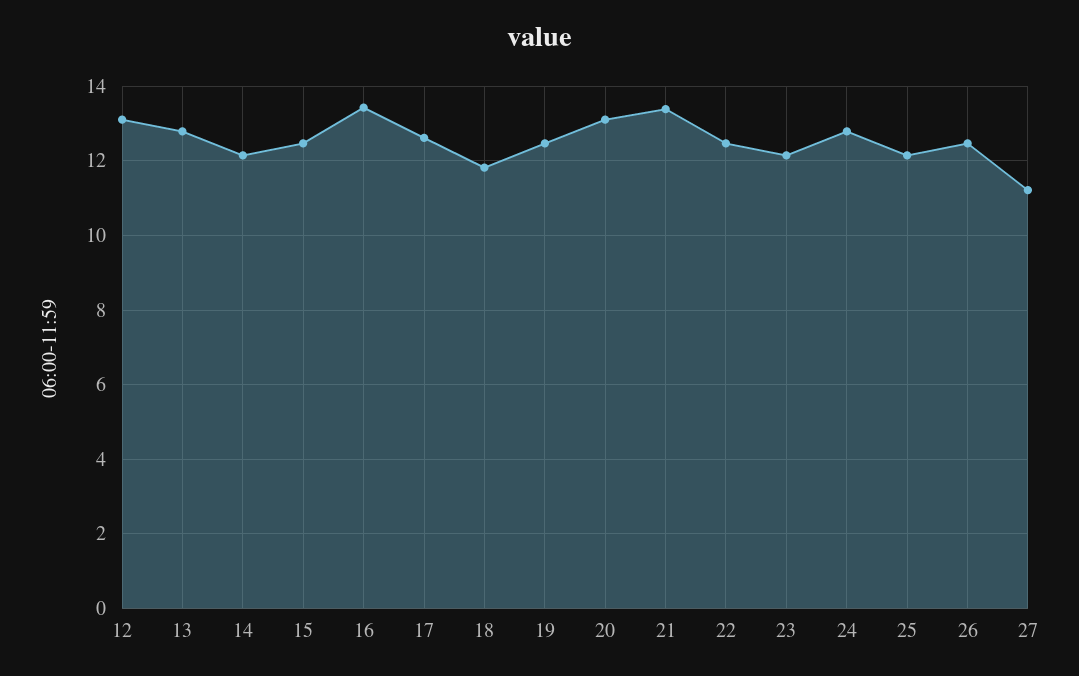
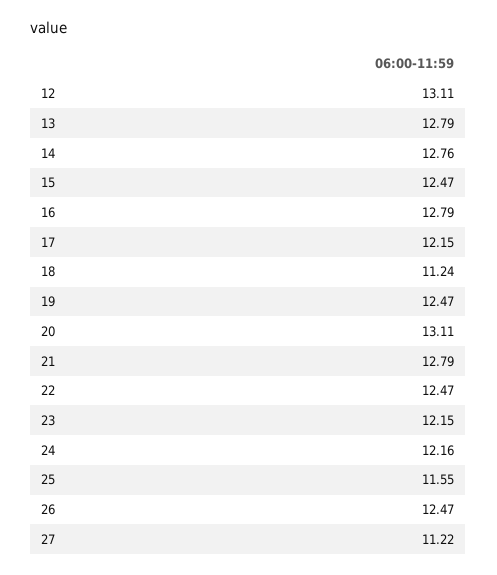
14: 12.2 -> 12.76
16: 13.4 -> 12.79
17: 12.6 -> 12.15
18: 11.8 -> 11.24
21: 13.4 -> 12.79
24: 12.8 -> 12.16
25: 12.2 -> 11.55

